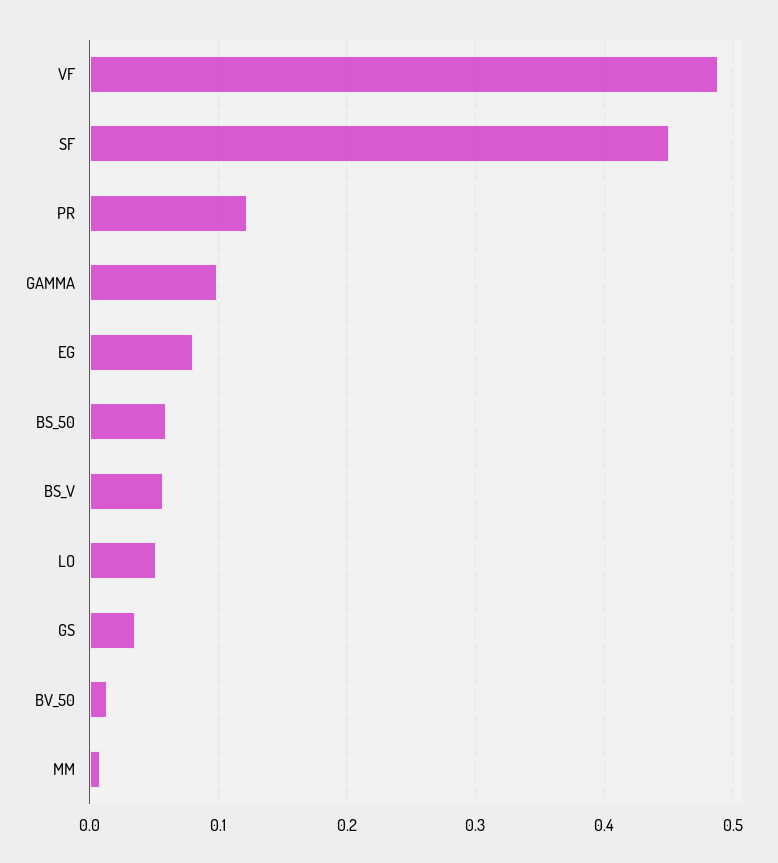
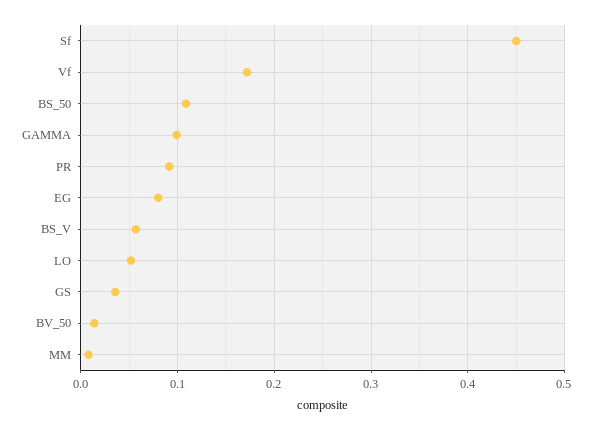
VF: 0.49 -> 0.17
PR: 0.12 -> 0.09
BS_50: 0.06 -> 0.11

